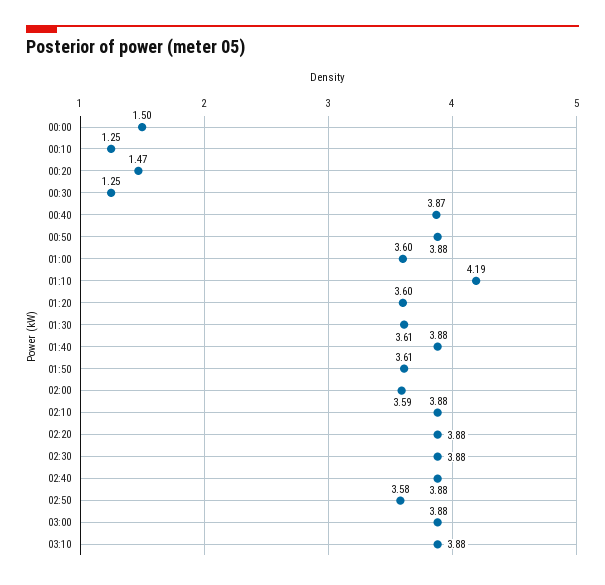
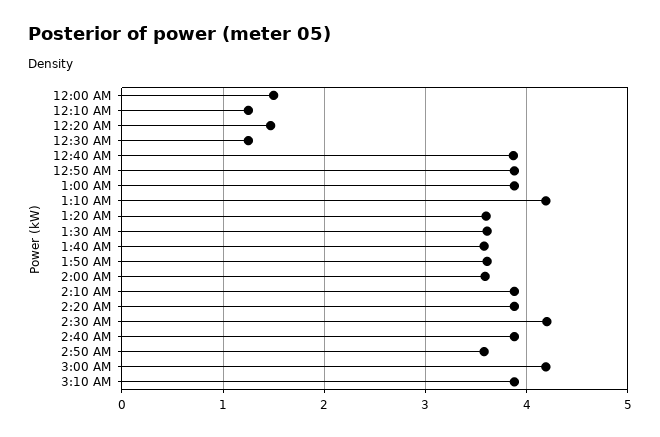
01:00: 3.6 -> 3.9
01:40: 3.88 -> 3.6
02:30: 3.88 -> 4.2
03:00: 3.88 -> 4.2

